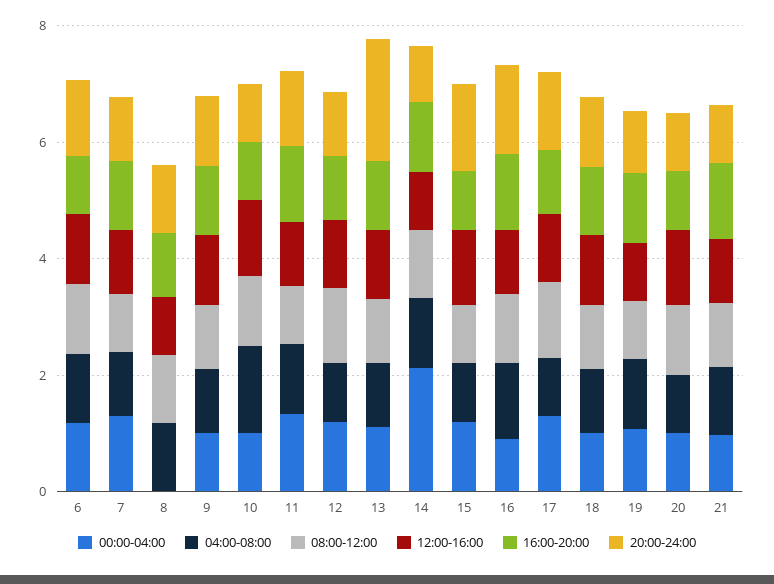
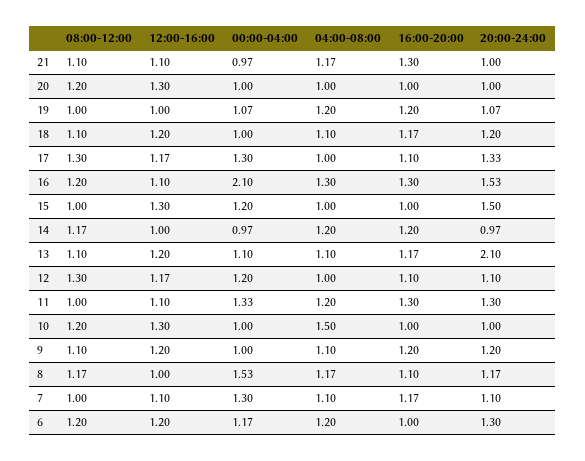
00:00-04:00, 8: 0 -> 1.53
00:00-04:00, 14: 2 -> 0.97
00:00-04:00, 16: 1 -> 2.1

